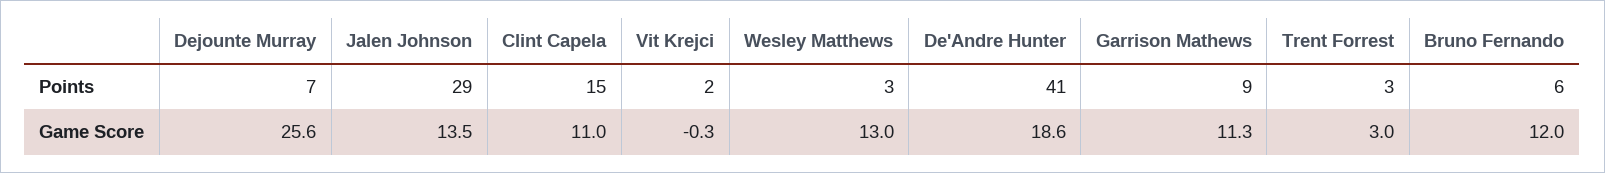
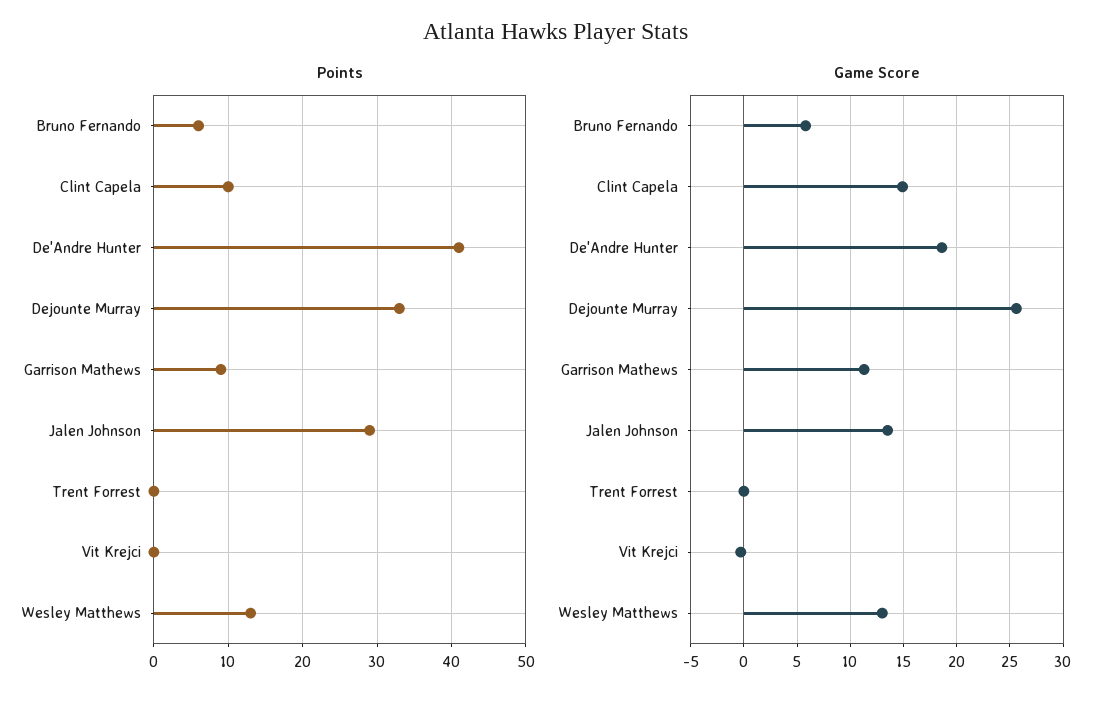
Points, Dejounte Murray: 7 -> 33
Points, Clint Capela: 15 -> 10
Points, Vit Krejci: 2 -> 0
Points, Wesley Matthews: 3 -> 13
Points, Trent Forrest: 3 -> 0
Game Score, Clint Capela: 11 -> 15
Game Score, Trent Forrest: 3 -> 0
Game Score, Bruno Fernando: 12 -> 6

